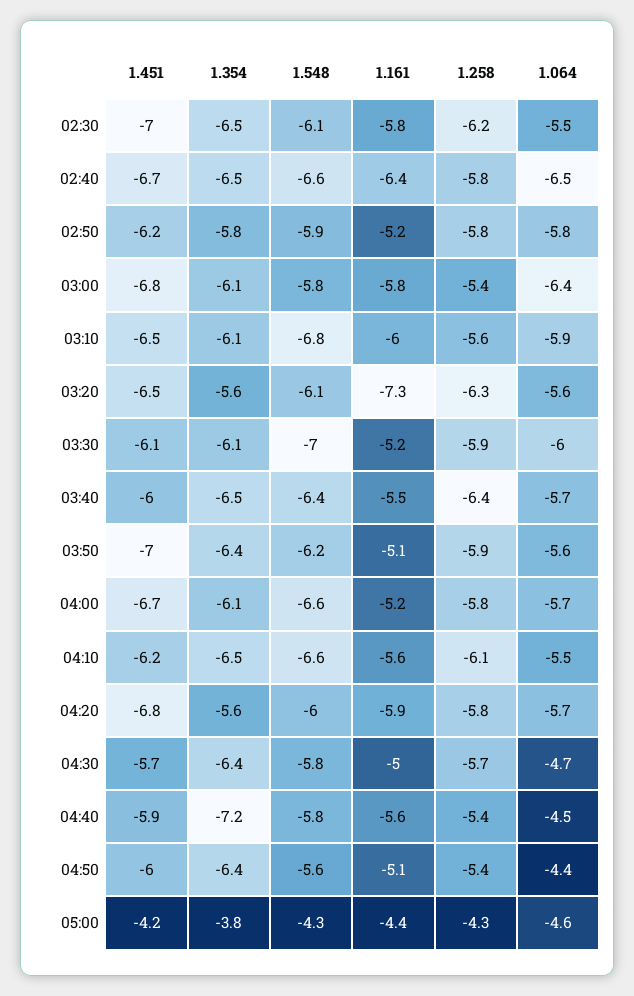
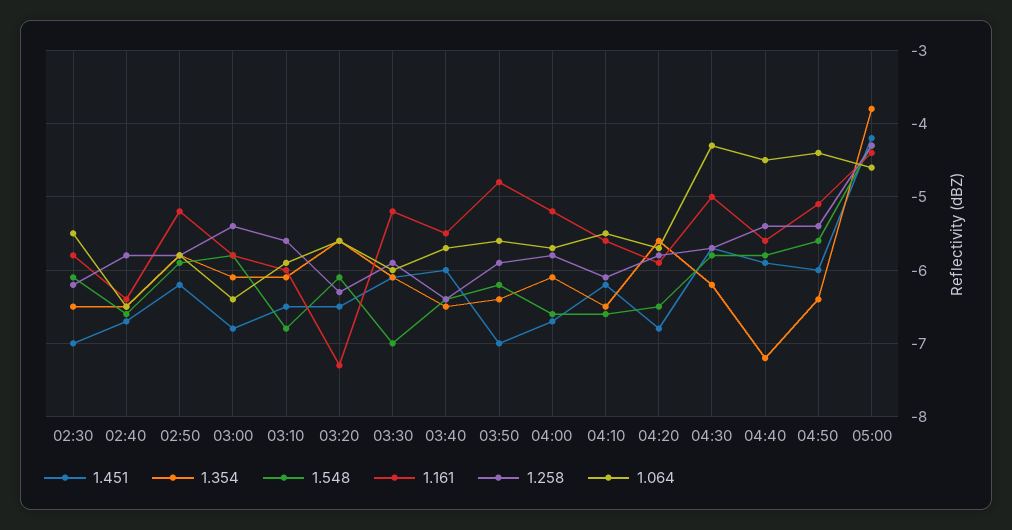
1.161, 03:50: -5.1 -> -4.8
1.548, 04:20: -6 -> -6.5
1.354, 04:30: -6.4 -> -6.2
1.064, 04:30: -4.7 -> -4.3

